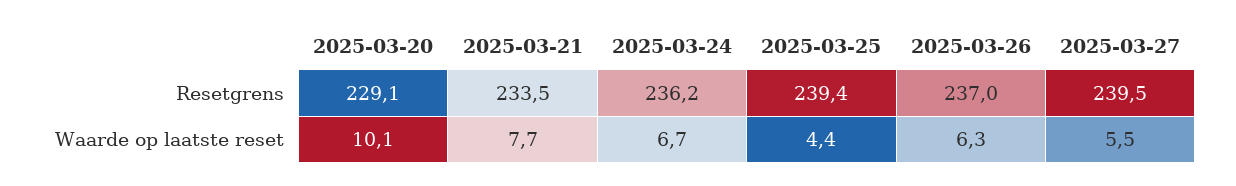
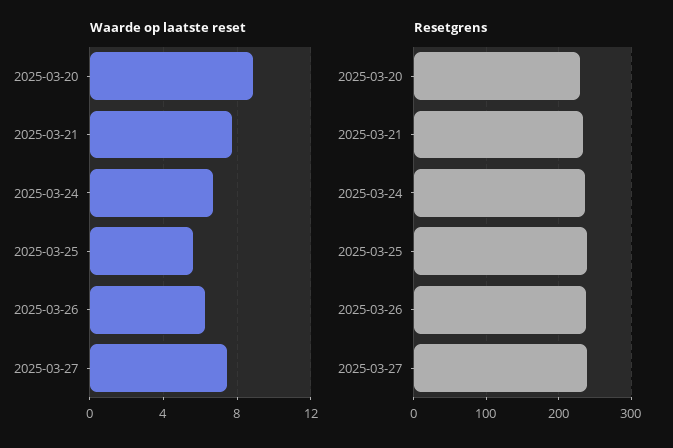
Waarde op laatste reset, 2025-03-20: 10.1 -> 9
Waarde op laatste reset, 2025-03-25: 4.4 -> 5.5
Waarde op laatste reset, 2025-03-27: 5.5 -> 7.5

